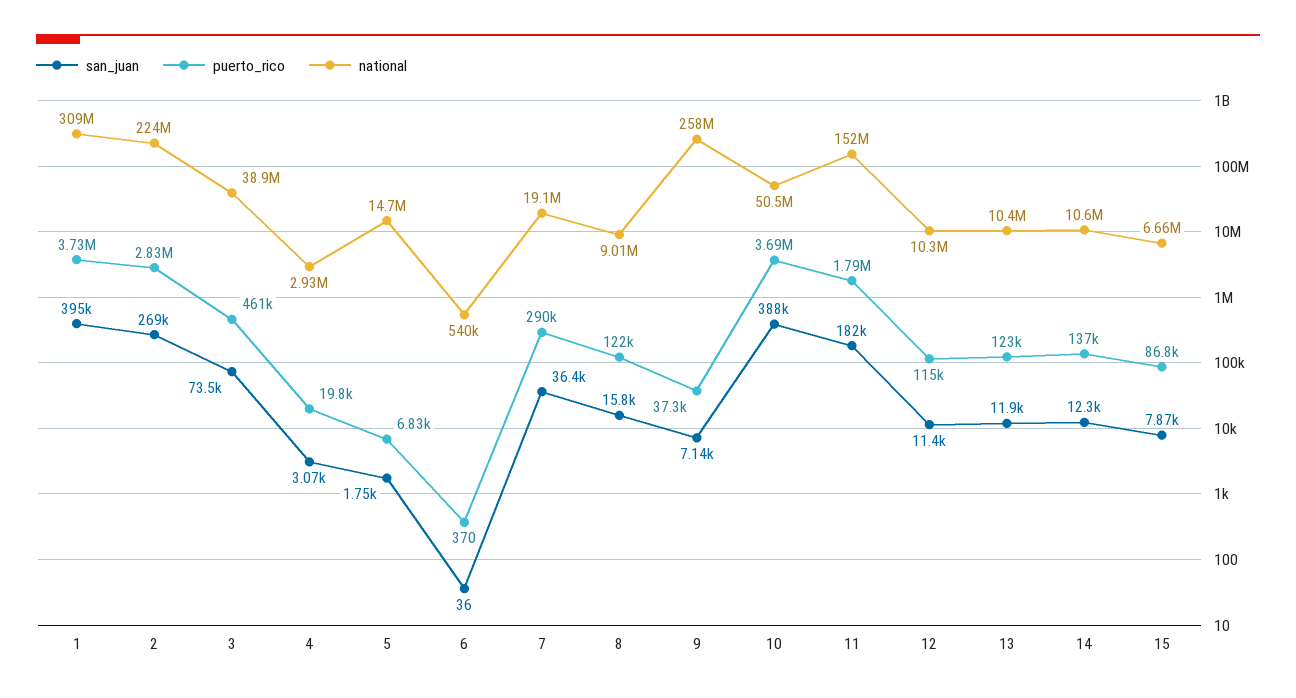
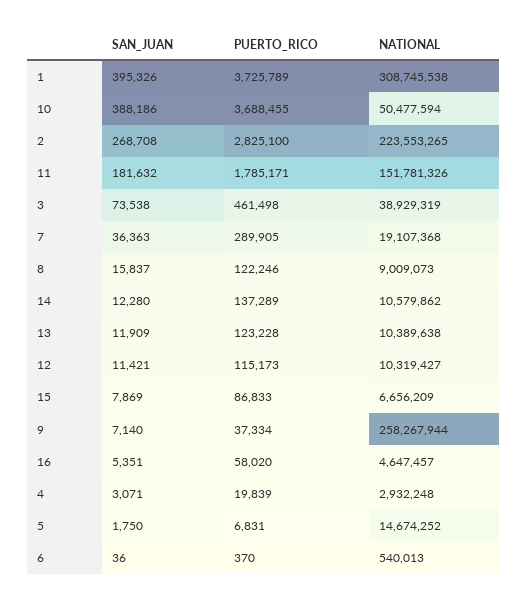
san_juan, 16: none -> 5351
puerto_rico, 16: none -> 58020
national, 16: none -> 4647457

